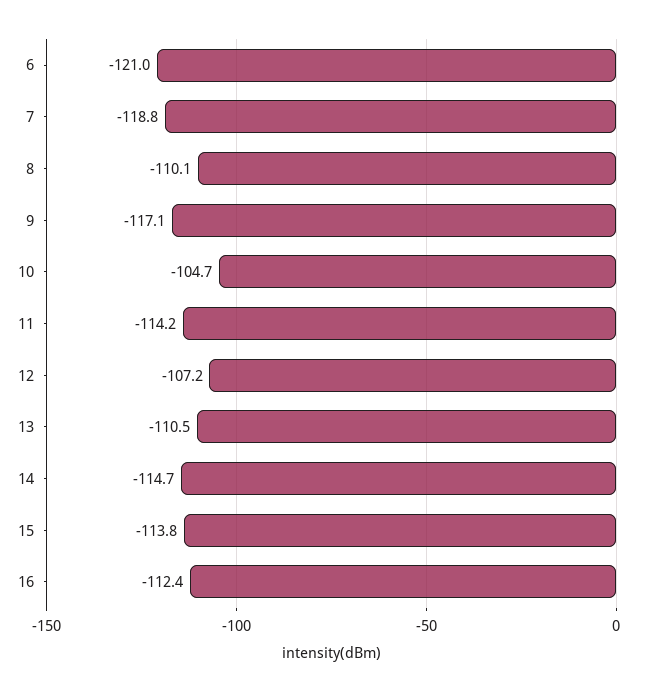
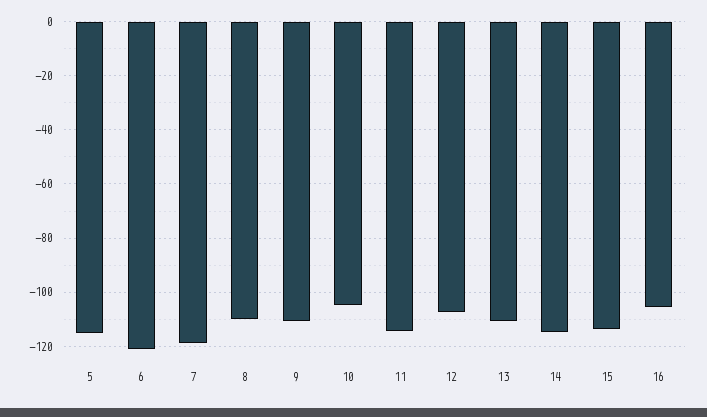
9: -117.1 -> -110
16: -112.4 -> -105
5: none -> -115

